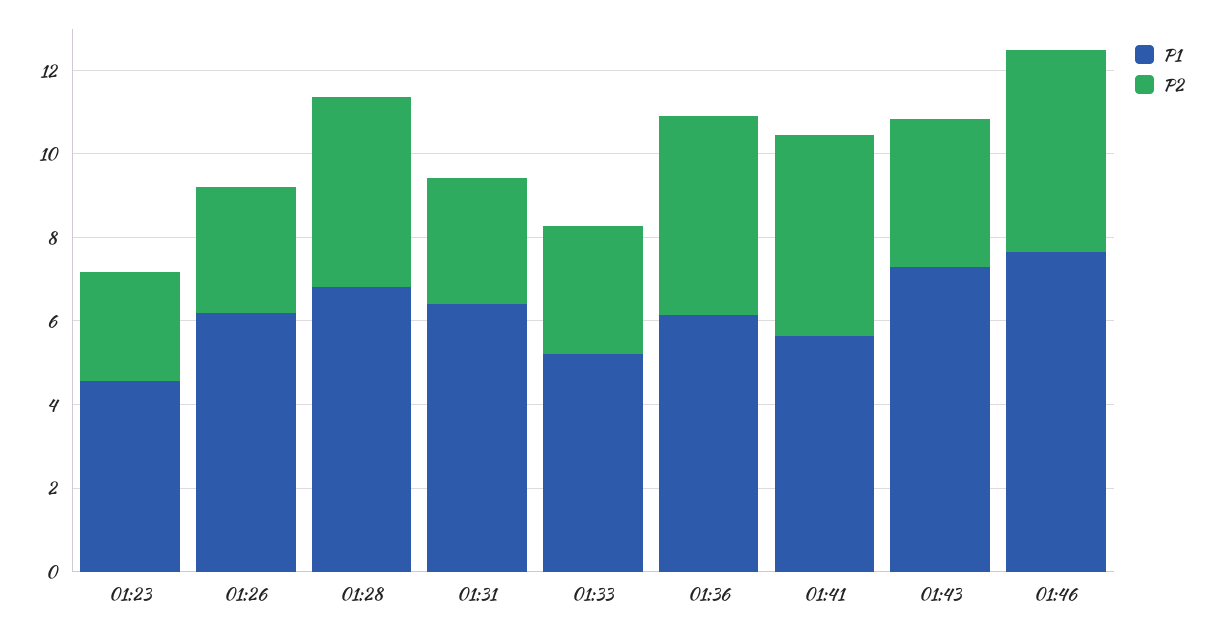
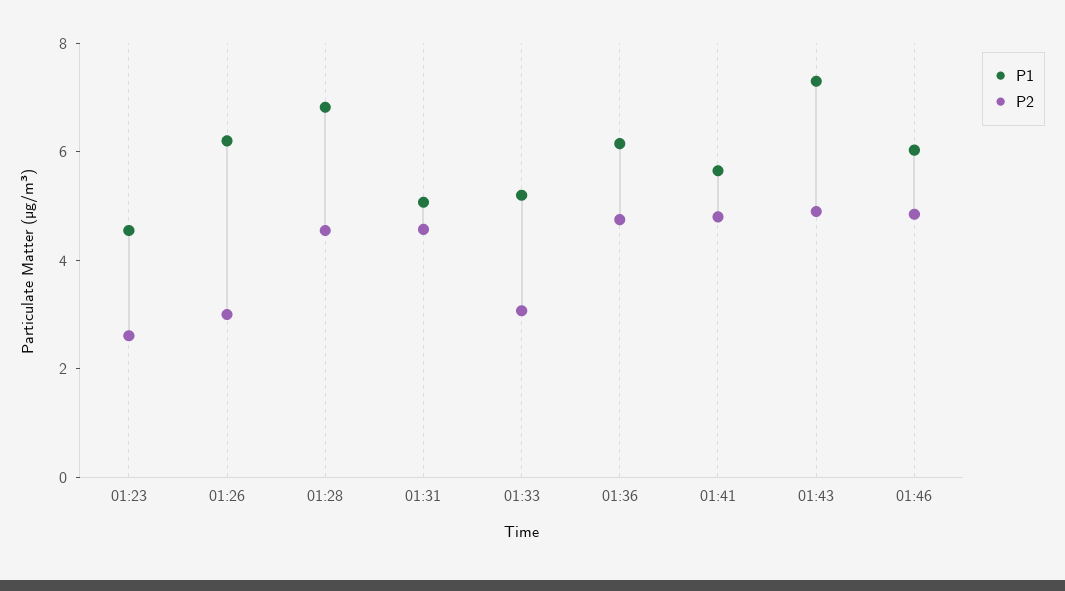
P1, 01:31: 6.5 -> 5
P2, 01:31: 3 -> 4.5
P2, 01:43: 3.5 -> 5
P1, 01:46: 7.5 -> 6

